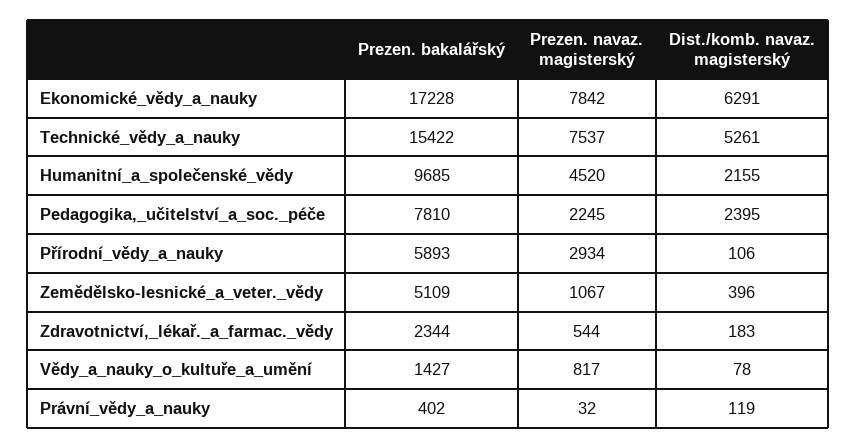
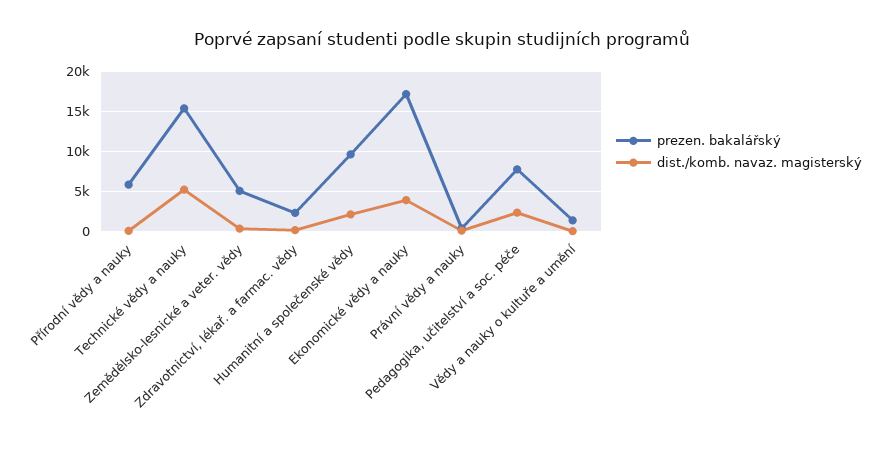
Prezen. navaz. magisterský, Ekonomické_vědy_a_nauky: 7842 -> none
Dist./komb. navaz. magisterský, Ekonomické_vědy_a_nauky: 6291 -> 4000
Prezen. navaz. magisterský, Technické_vědy_a_nauky: 7537 -> none
Prezen. navaz. magisterský, Humanitní_a_společenské_vědy: 4520 -> none
Prezen. navaz. magisterský, Pedagogika,_učitelství_a_soc._péče: 2245 -> none
Prezen. navaz. magisterský, Přírodní_vědy_a_nauky: 2934 -> none
Prezen. navaz. magisterský, Zemědělsko-lesnické_a_veter._vědy: 1067 -> none
Prezen. navaz. magisterský, Zdravotnictví,_lékař._a_farmac._vědy: 544 -> none
Prezen. navaz. magisterský, Vědy_a_nauky_o_kultuře_a_umění: 817 -> none
Prezen. navaz. magisterský, Právní_vědy_a_nauky: 32 -> none

